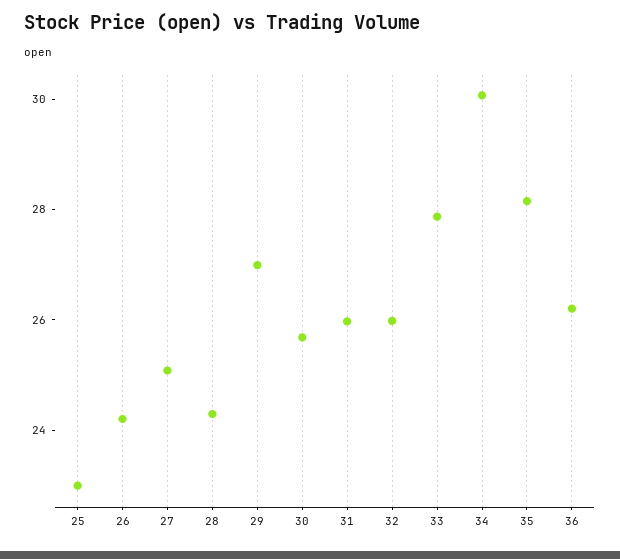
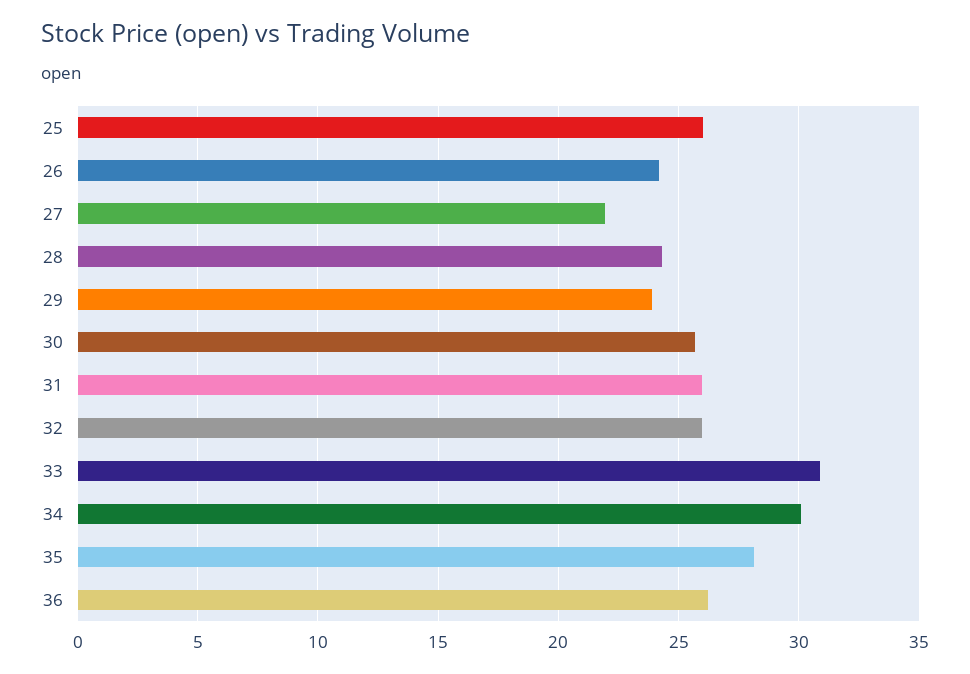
25: 23 -> 26
27: 25 -> 22
29: 27 -> 24
33: 28 -> 31

